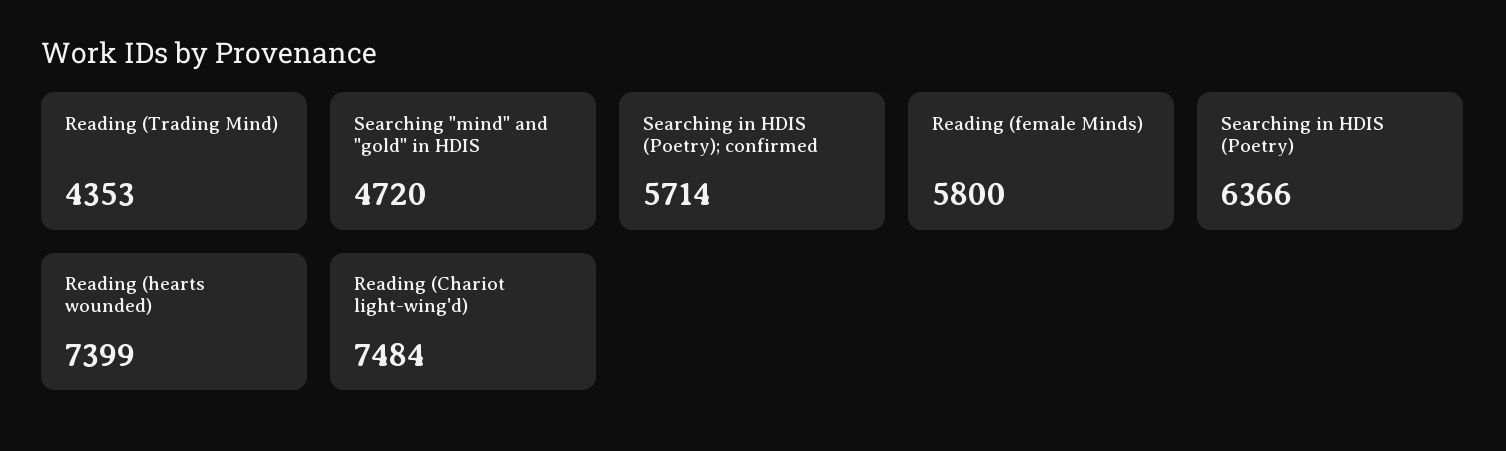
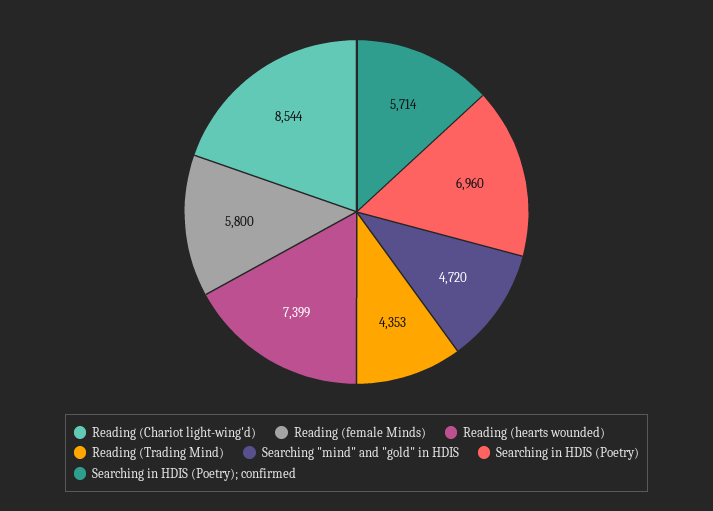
Searching in HDIS (Poetry): 6366 -> 6960
Reading (Chariot light-wing'd): 7484 -> 8544

